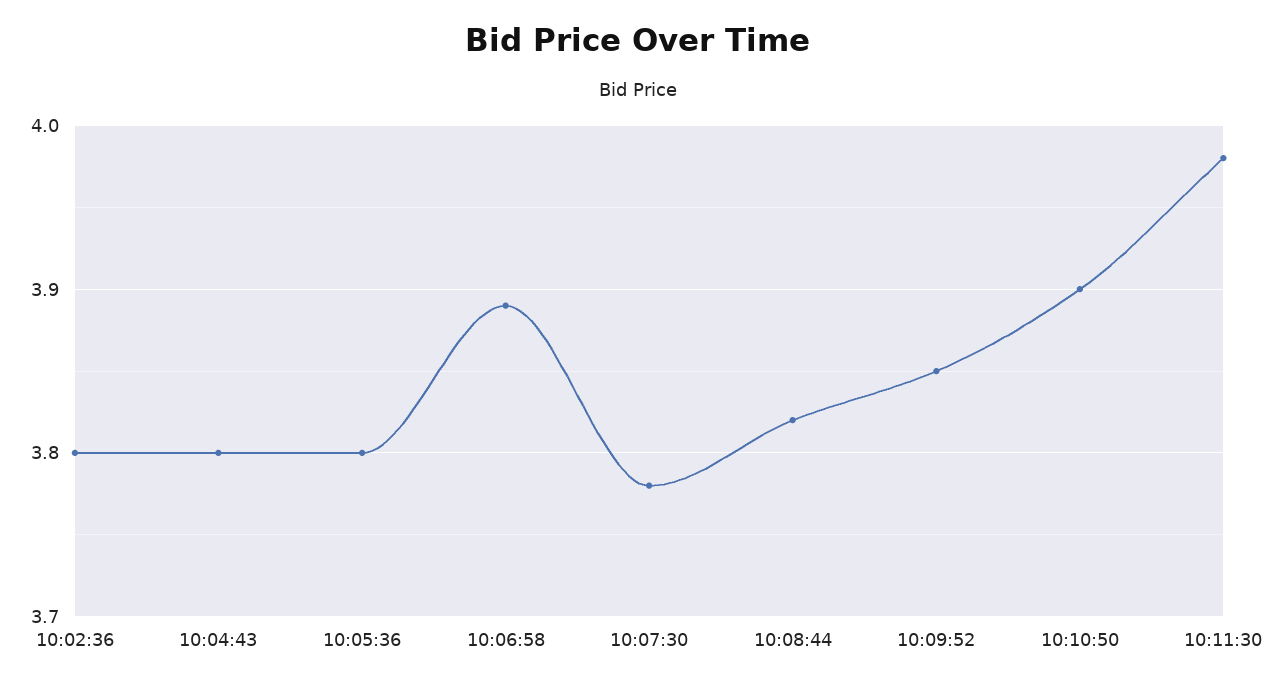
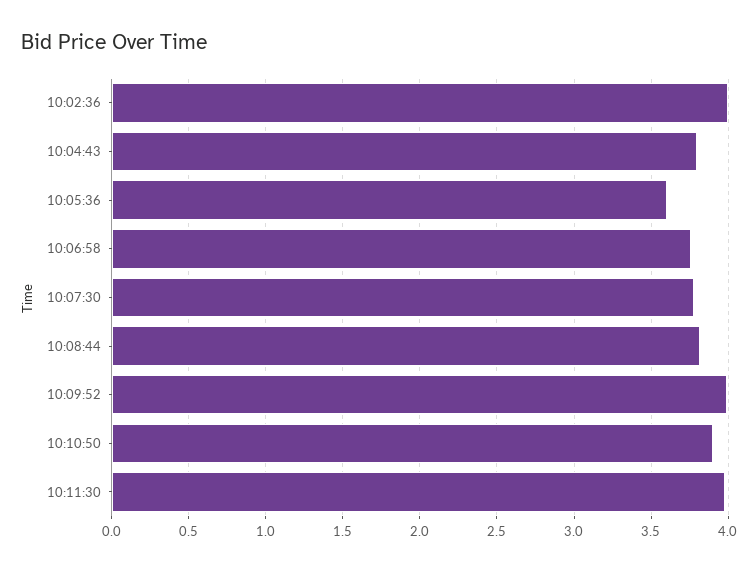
10:02:36: 3.8 -> 4
10:05:36: 3.8 -> 3.6
10:06:58: 3.89 -> 3.75
10:09:52: 3.85 -> 4

